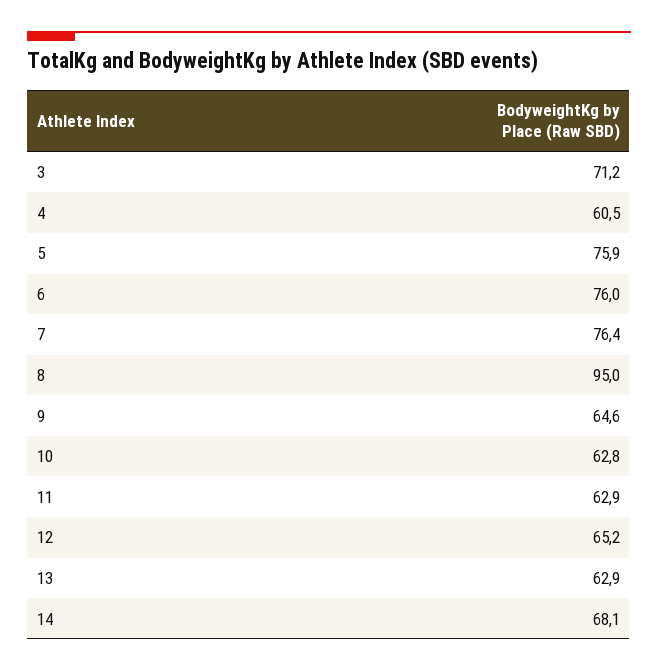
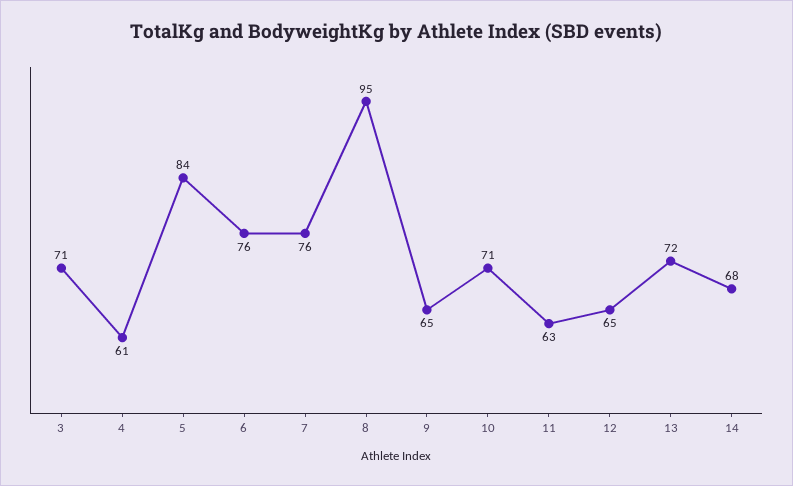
5: 75.9 -> 84
10: 62.8 -> 71
13: 62.9 -> 72

